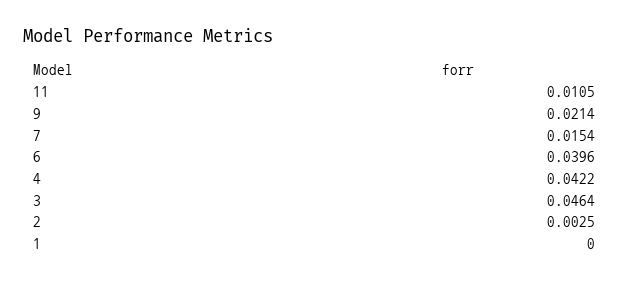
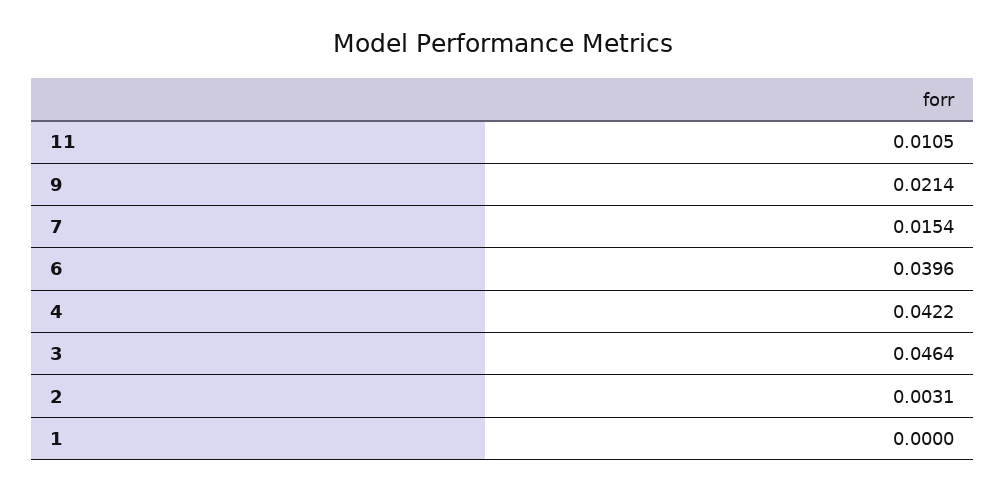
2: 0.0025 -> 0.0031

